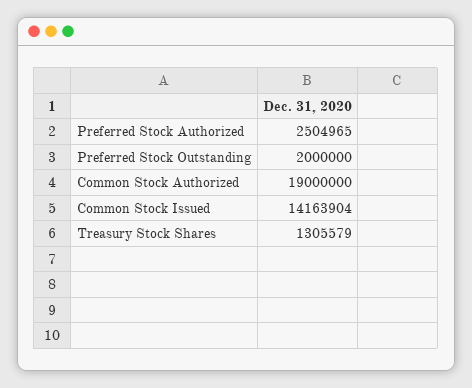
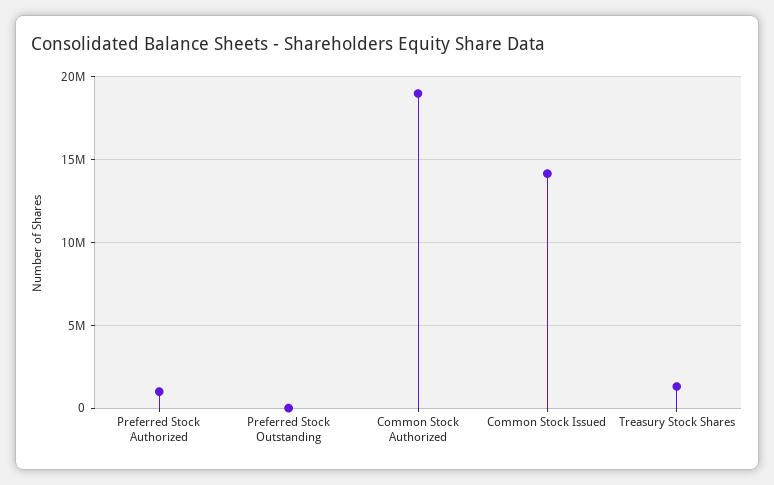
Preferred Stock Authorized: 2504965 -> 1000000
Preferred Stock Outstanding: 2000000 -> 0

